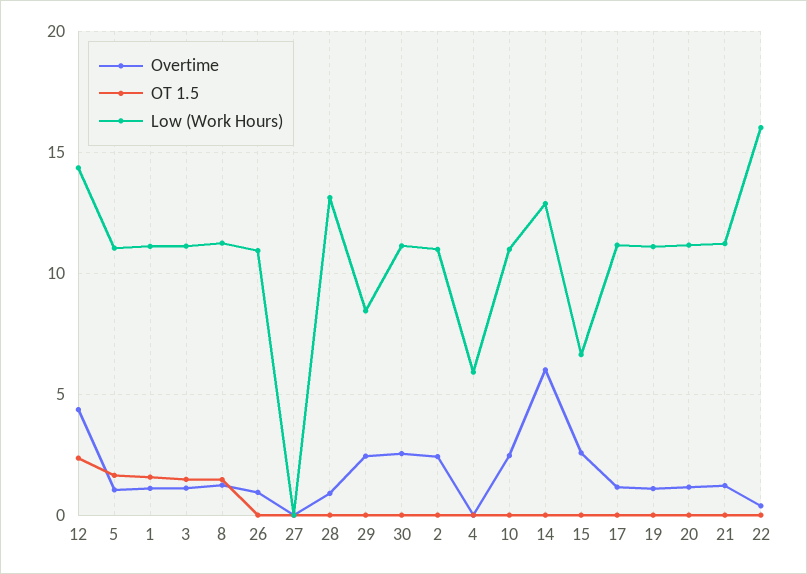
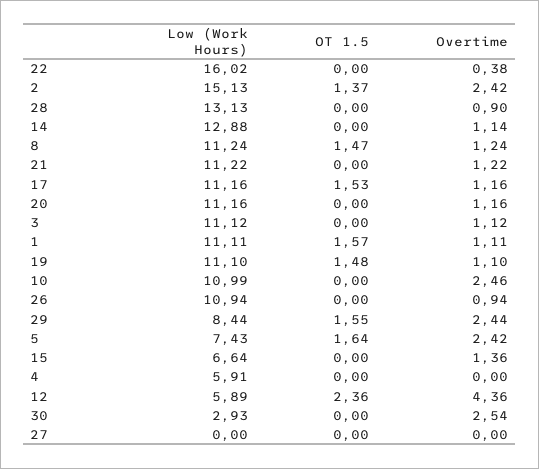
Low (Work Hours), 12: 14.5 -> 5.89
Overtime, 5: 1 -> 2.42
Low (Work Hours), 5: 11 -> 7.43
OT 1.5, 3: 1.5 -> 0
OT 1.5, 29: 0 -> 1.55
Low (Work Hours), 30: 11 -> 2.93
OT 1.5, 2: 0 -> 1.37
Low (Work Hours), 2: 11 -> 15.13
Overtime, 14: 6 -> 1.14
Overtime, 15: 2.5 -> 1.36
OT 1.5, 17: 0 -> 1.53
OT 1.5, 19: 0 -> 1.48

